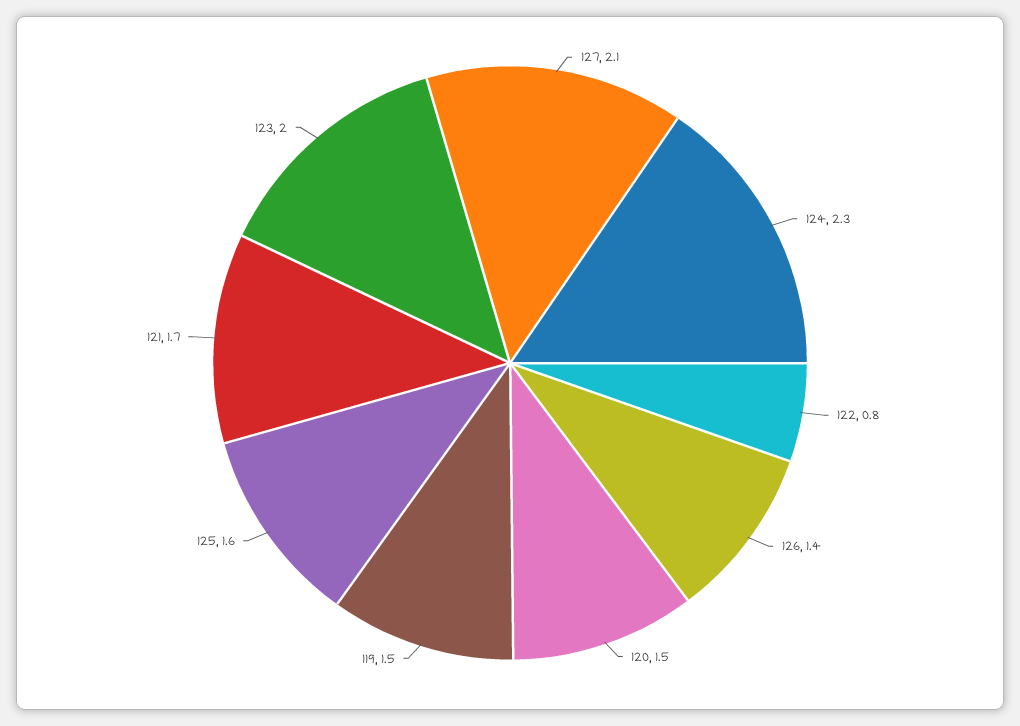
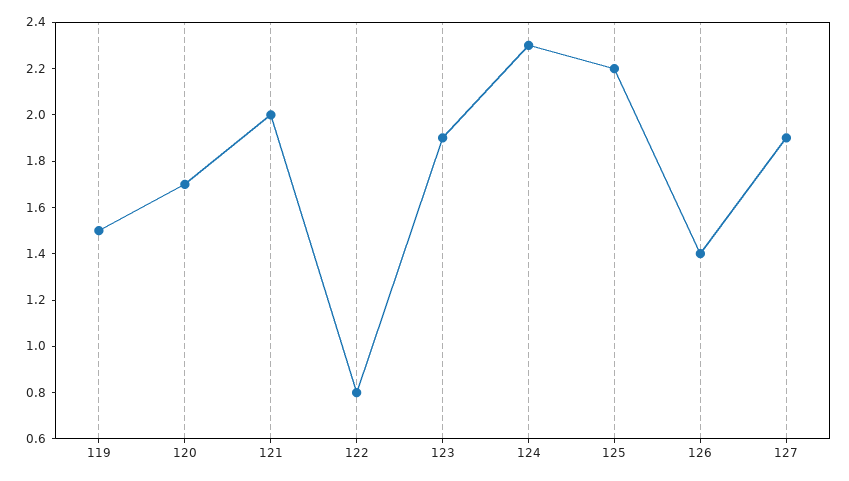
127: 2.1 -> 1.9
120: 1.5 -> 1.7
125: 1.6 -> 2.2
121: 1.7 -> 2
123: 2 -> 1.9

